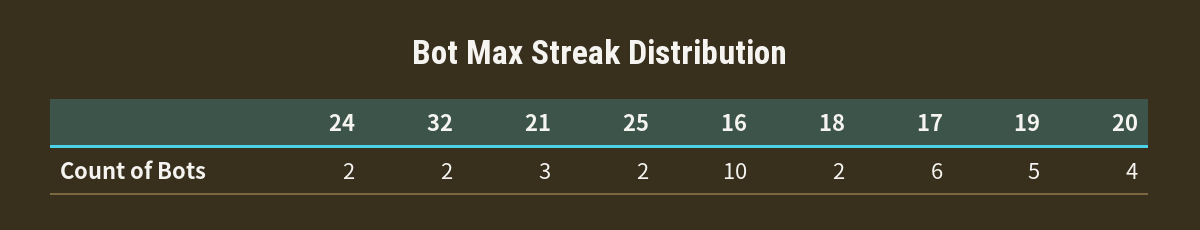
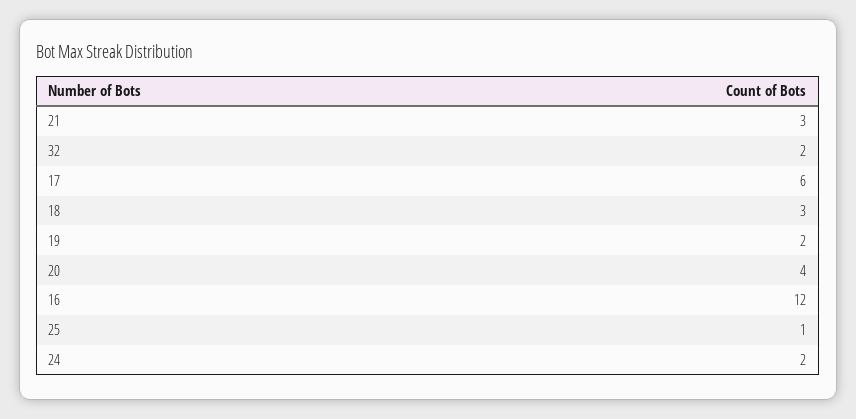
25: 2 -> 1
16: 10 -> 12
18: 2 -> 3
19: 5 -> 2

